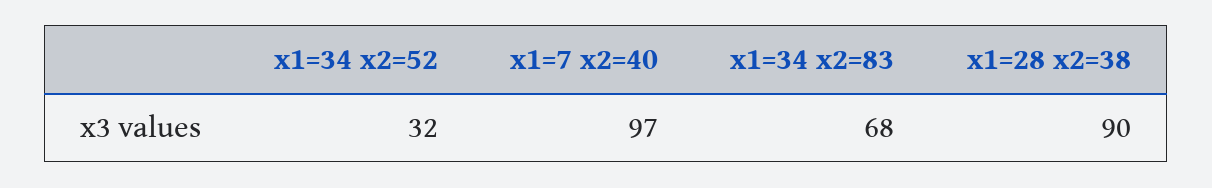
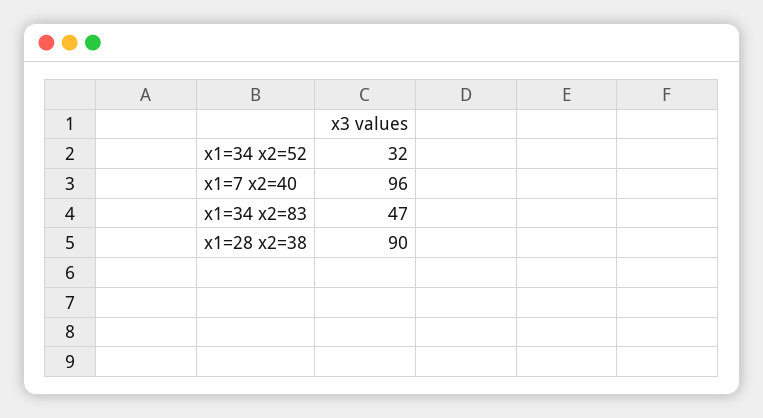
x1=7 x2=40: 97 -> 96
x1=34 x2=83: 68 -> 47

